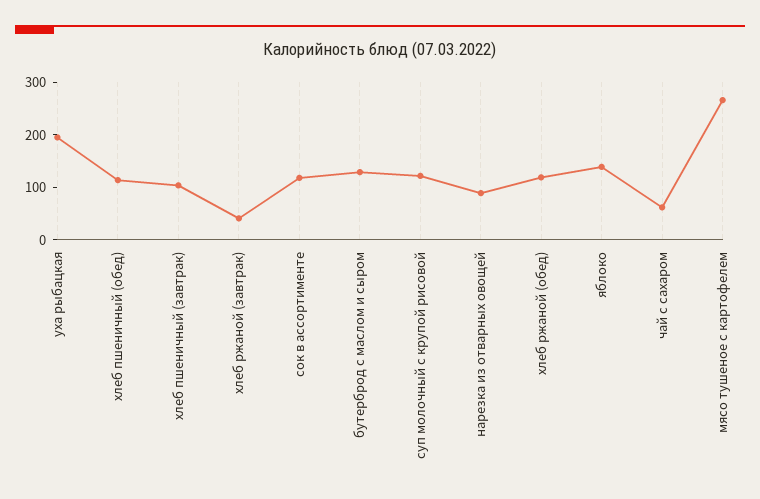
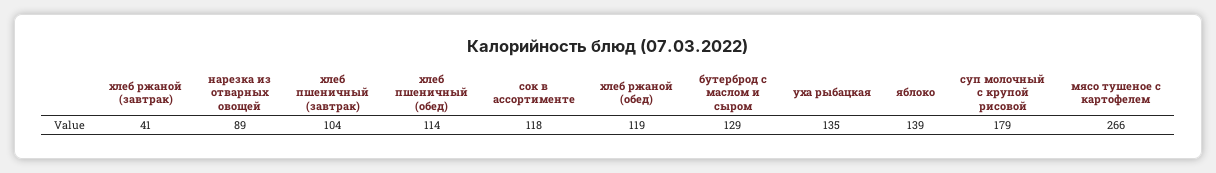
уха рыбацкая: 200 -> 135
суп молочный с крупой рисовой: 120 -> 179
чай с сахаром: 60 -> none

